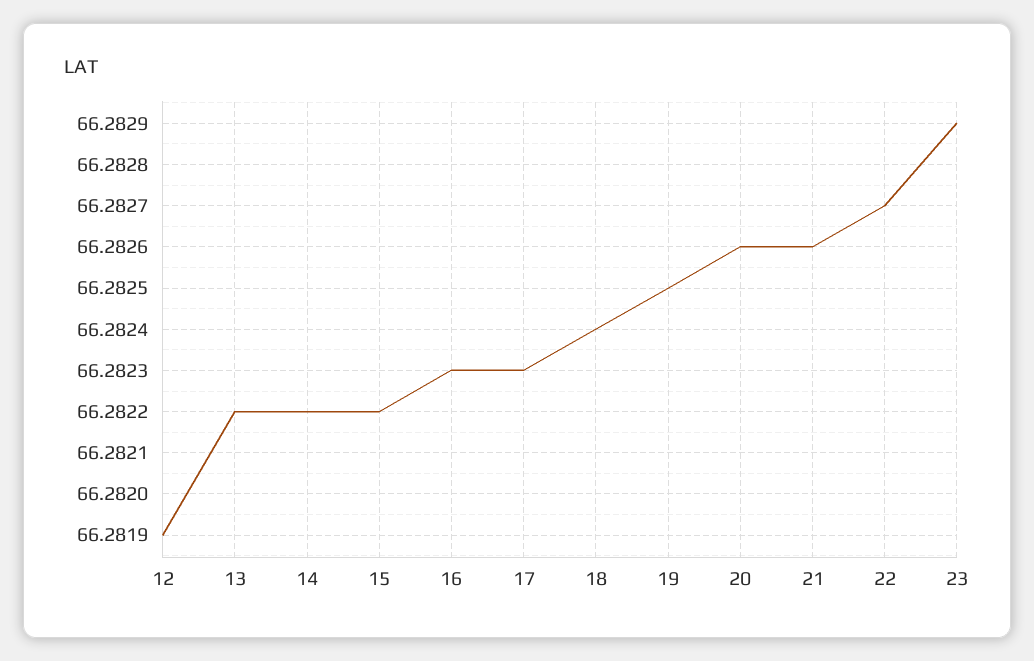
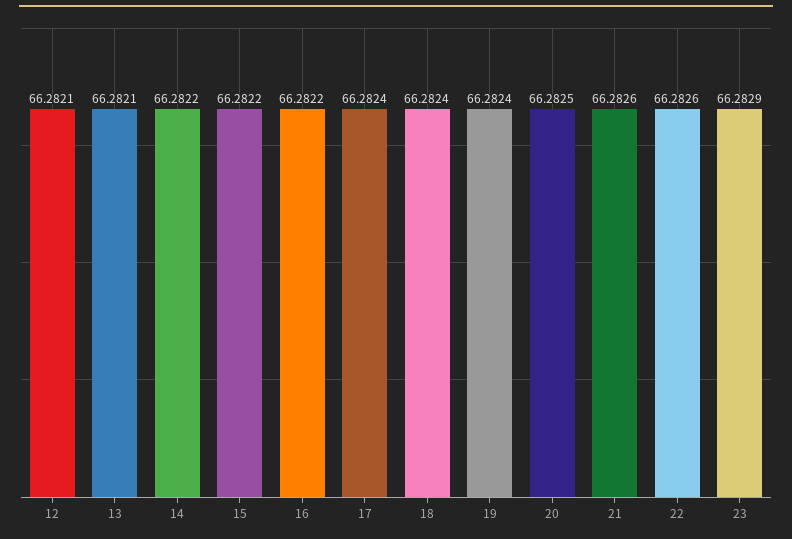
12: 66.2819 -> 66.2821
13: 66.2822 -> 66.2821
16: 66.2823 -> 66.2822
17: 66.2823 -> 66.2824
19: 66.2825 -> 66.2824
20: 66.2826 -> 66.2825
22: 66.2827 -> 66.2826

